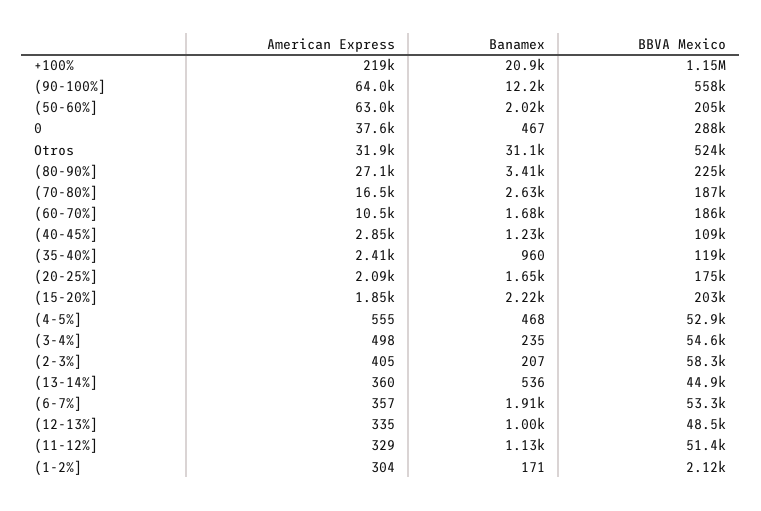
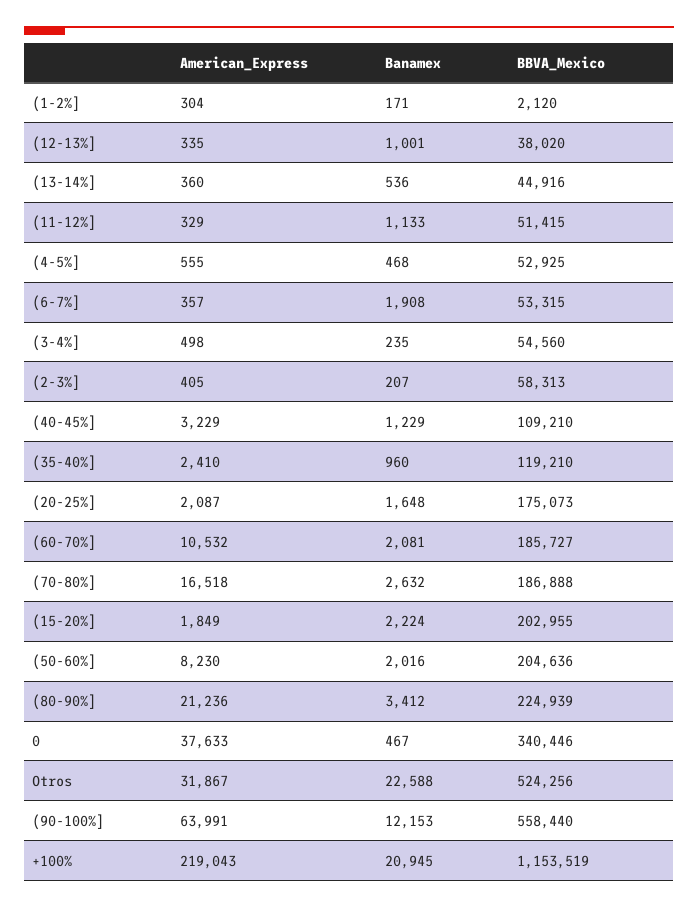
American Express, (50-60%]: 63000 -> 8230
BBVA Mexico, 0: 288000 -> 340446
Banamex, Otros: 31100 -> 22588
American Express, (80-90%]: 27100 -> 21236
Banamex, (60-70%]: 1680 -> 2081
American Express, (40-45%]: 2850 -> 3229
BBVA Mexico, (12-13%]: 48500 -> 38020

